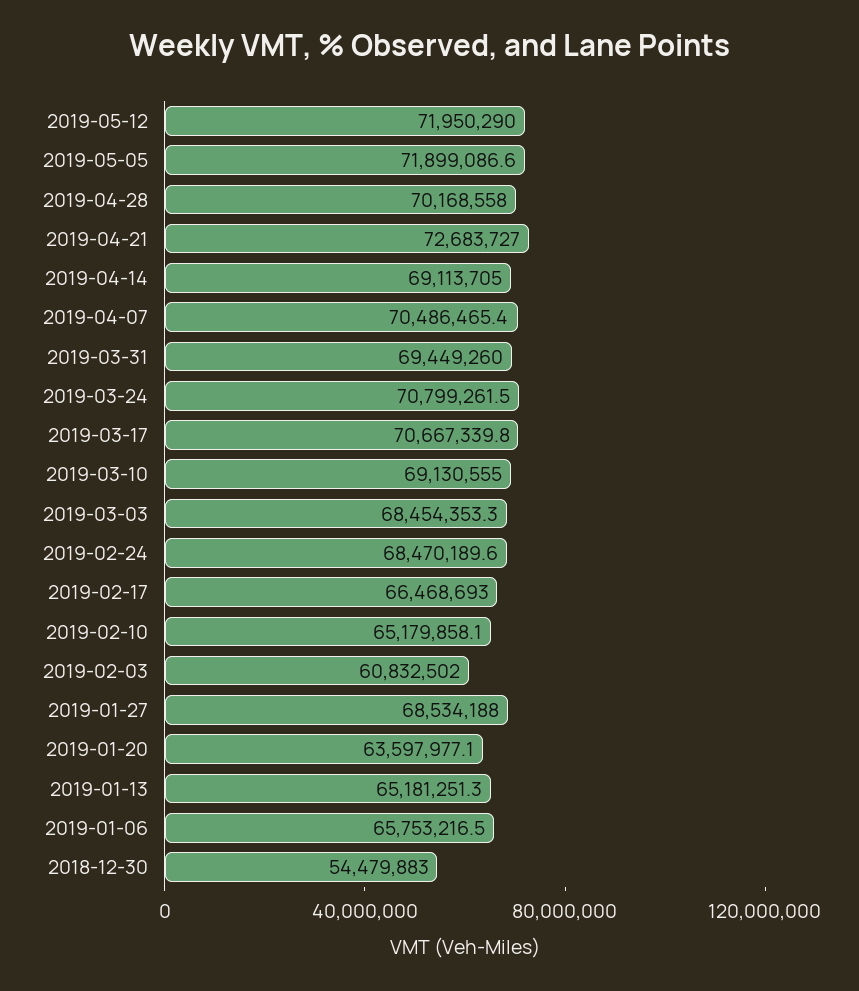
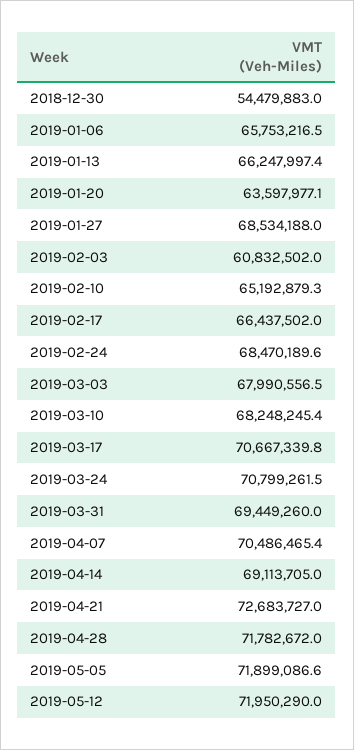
2019-04-28: 70168558 -> 71782672
2019-03-10: 69130555 -> 68248245.4
2019-03-03: 68454353.3 -> 67990556.5
2019-02-17: 66468693 -> 66437502
2019-02-10: 65179858.1 -> 65192879.3
2019-01-13: 65181251.3 -> 66247997.4

